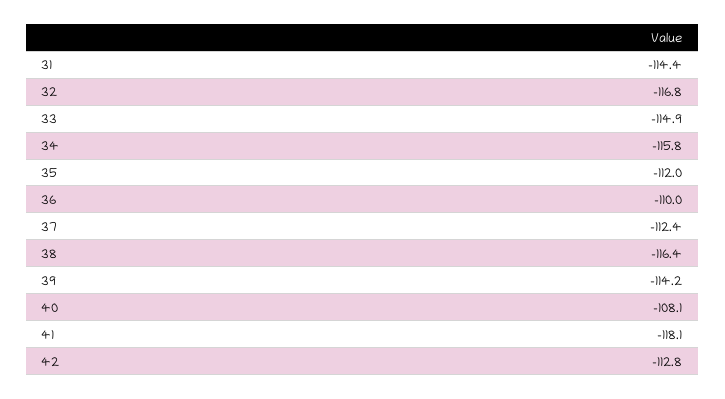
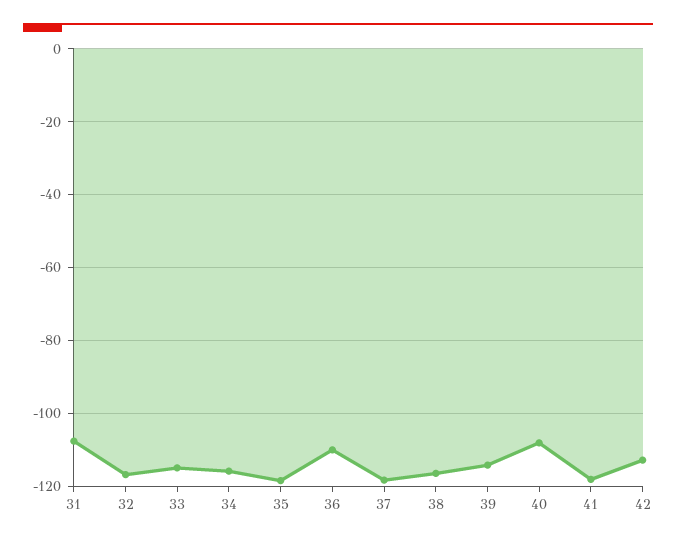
31: -114.4 -> -108
35: -112 -> -118
37: -112.4 -> -118

